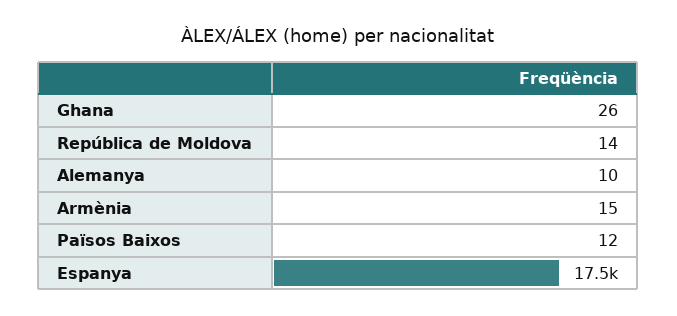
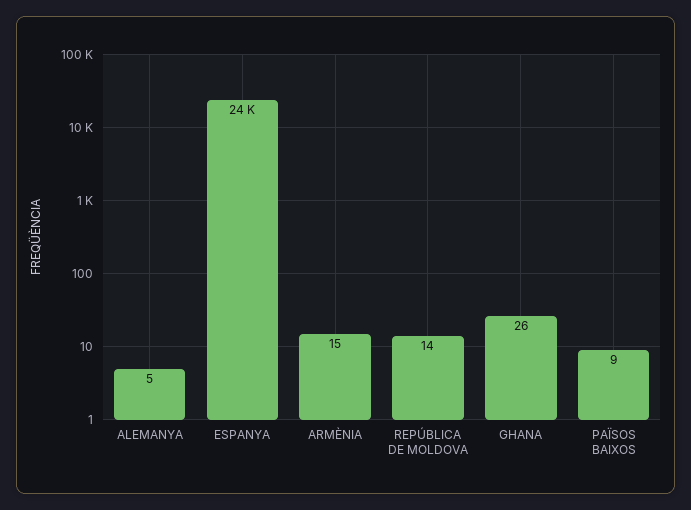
Alemanya: 10 -> 5
Països Baixos: 12 -> 9
Espanya: 17500 -> 24000

